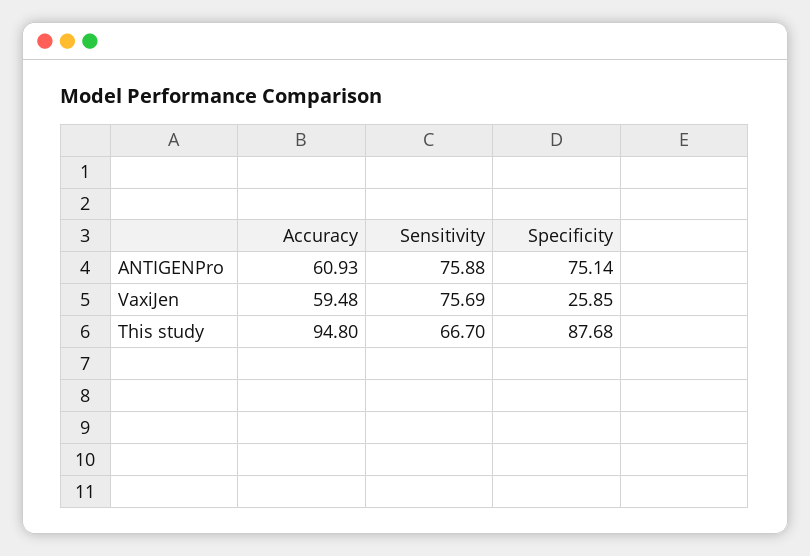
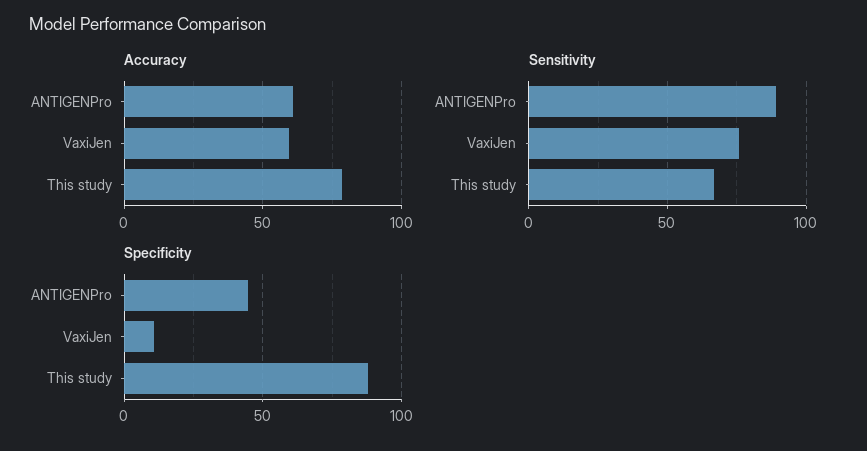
Sensitivity, ANTIGENPro: 75.88 -> 90
Specificity, ANTIGENPro: 75.14 -> 45
Specificity, VaxiJen: 25.85 -> 10
Accuracy, This study: 94.8 -> 80

